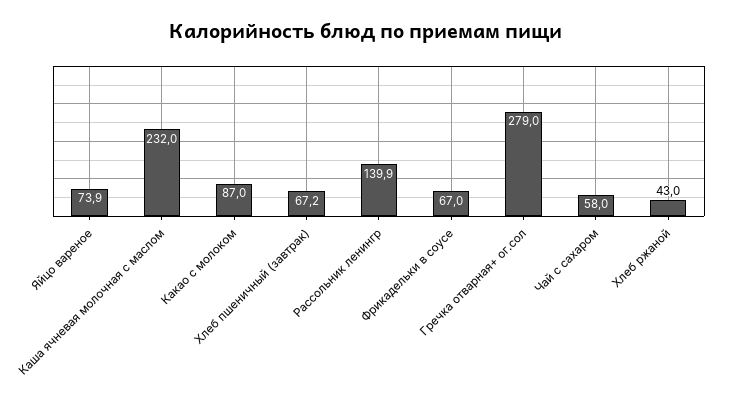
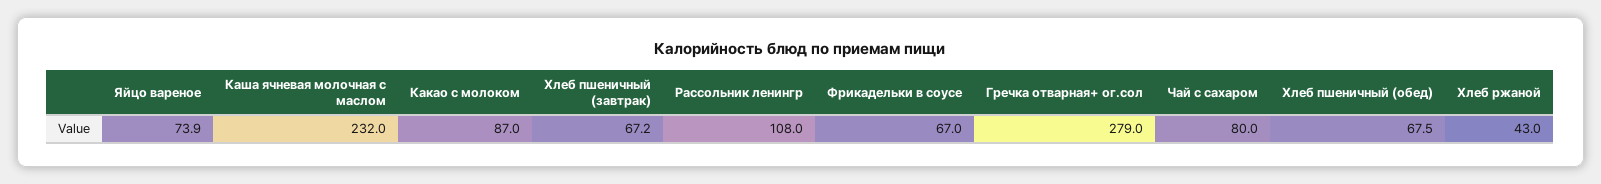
Рассольник ленингр: 139.9 -> 108
Чай с сахаром: 58 -> 80
Хлеб пшеничный (обед): none -> 67.5

